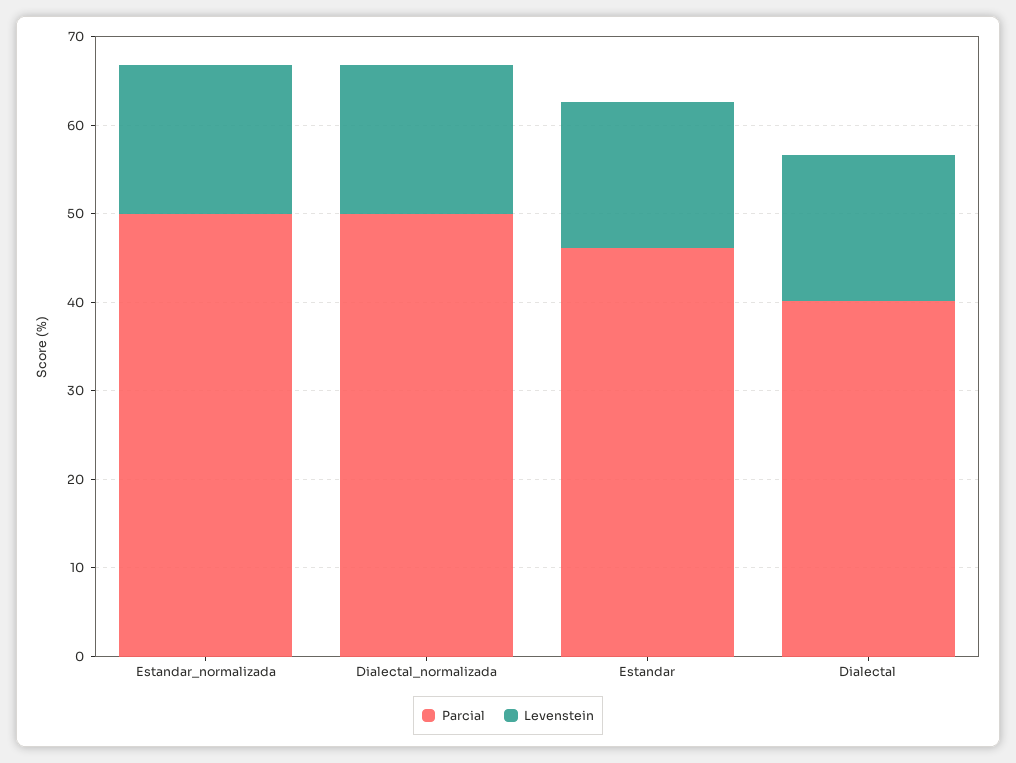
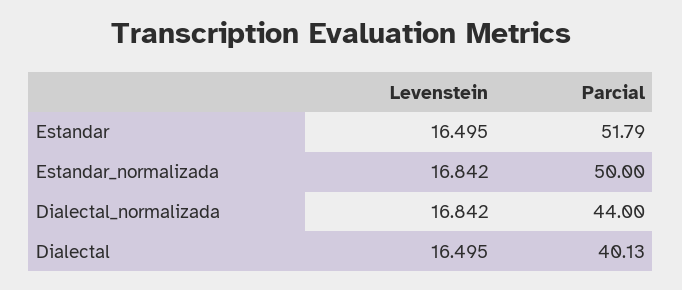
Parcial, Dialectal_normalizada: 50 -> 44
Parcial, Estandar: 46 -> 51.79

